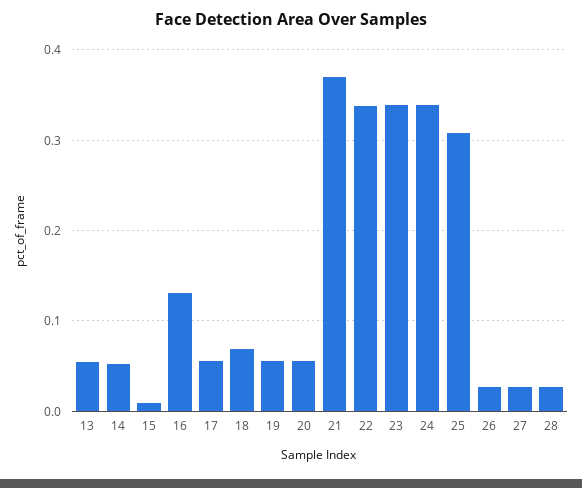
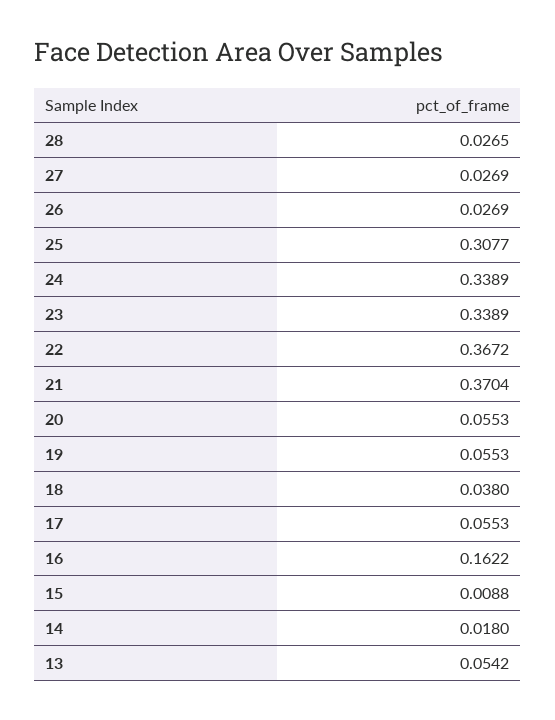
14: 0.05 -> 0.018
16: 0.13 -> 0.1622
18: 0.07 -> 0.038
22: 0.34 -> 0.3672

